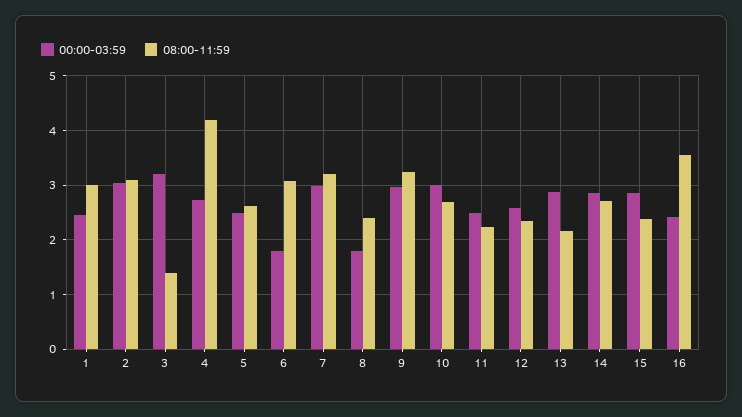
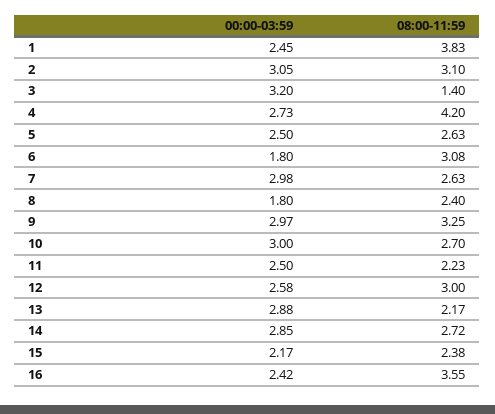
08:00-11:59, 1: 3 -> 3.83
08:00-11:59, 7: 3.2 -> 2.63
08:00-11:59, 12: 2.4 -> 3
00:00-03:59, 15: 2.8 -> 2.17

